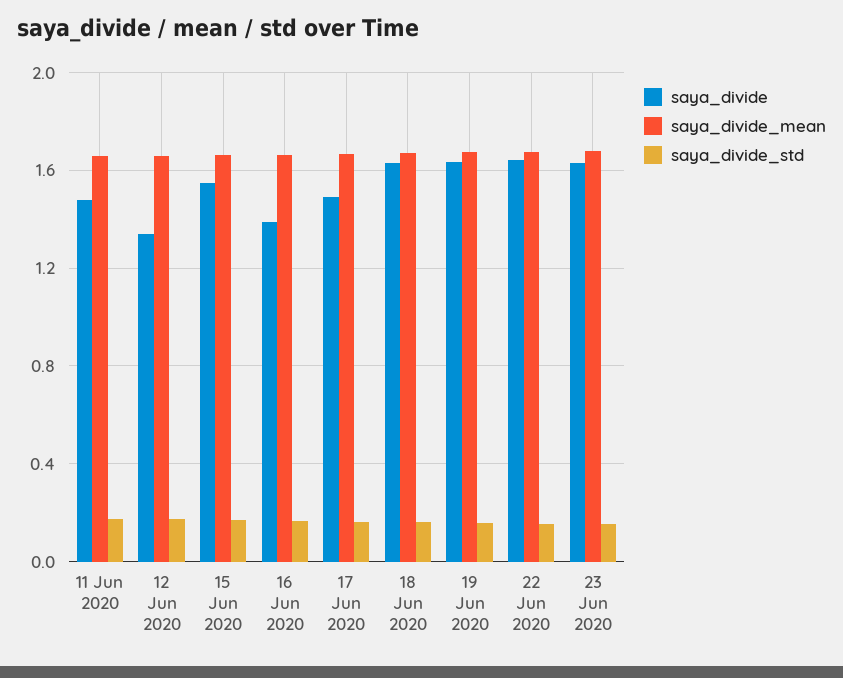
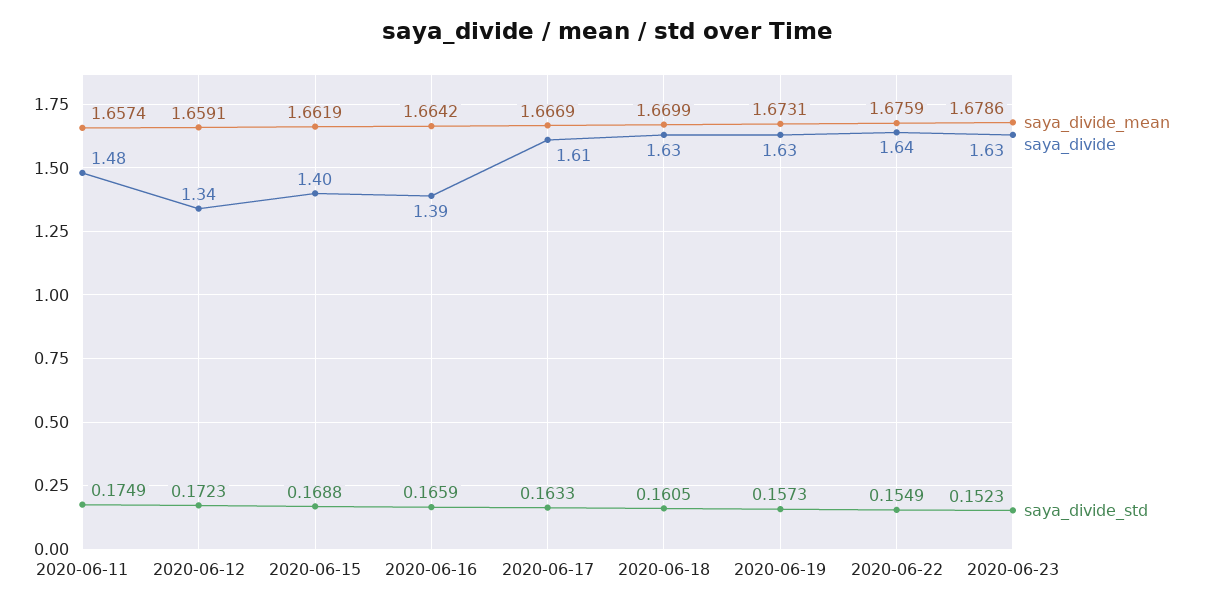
saya_divide, 15 Jun 2020: 1.55 -> 1.4
saya_divide, 17 Jun 2020: 1.5 -> 1.61

